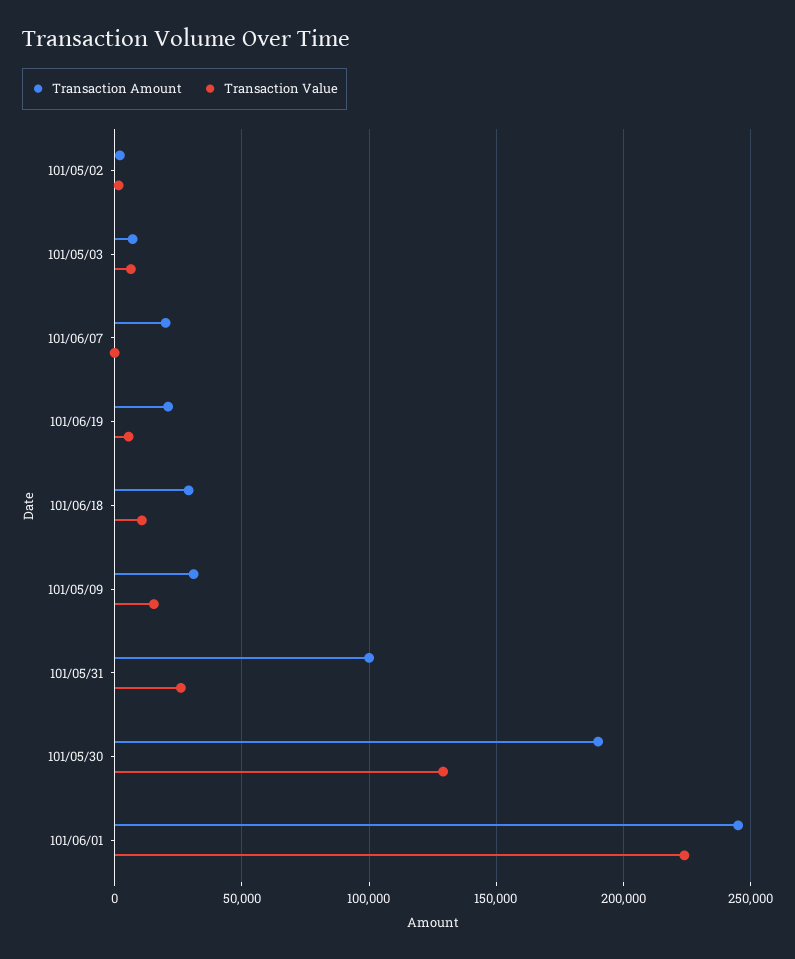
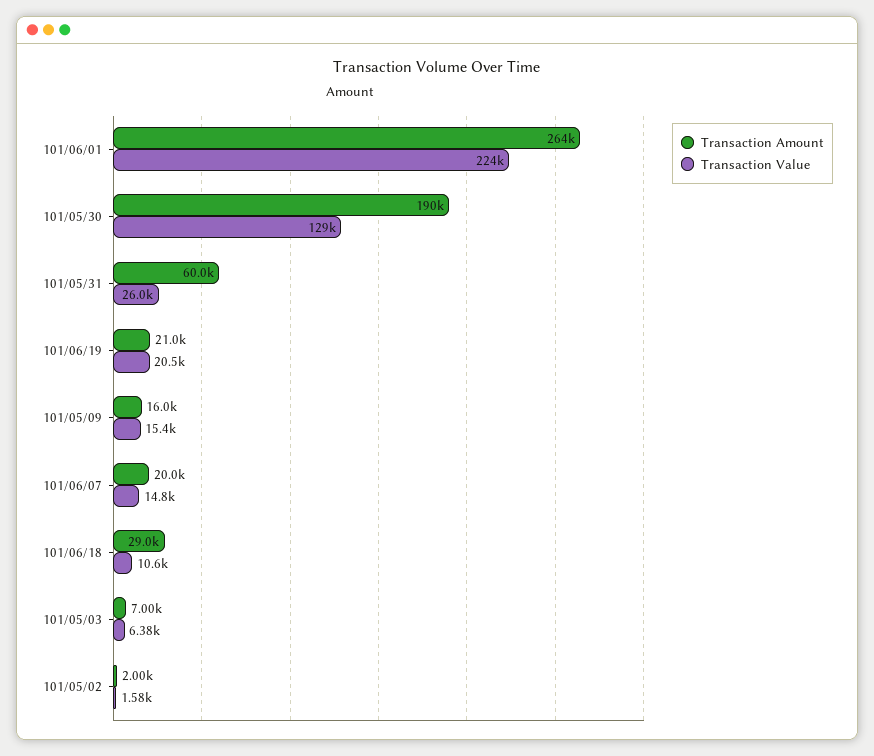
Transaction Value, 101/06/07: 0 -> 14800
Transaction Value, 101/06/19: 5000 -> 20500
Transaction Amount, 101/05/09: 30000 -> 16000
Transaction Amount, 101/05/31: 100000 -> 60000
Transaction Amount, 101/06/01: 245000 -> 264000

